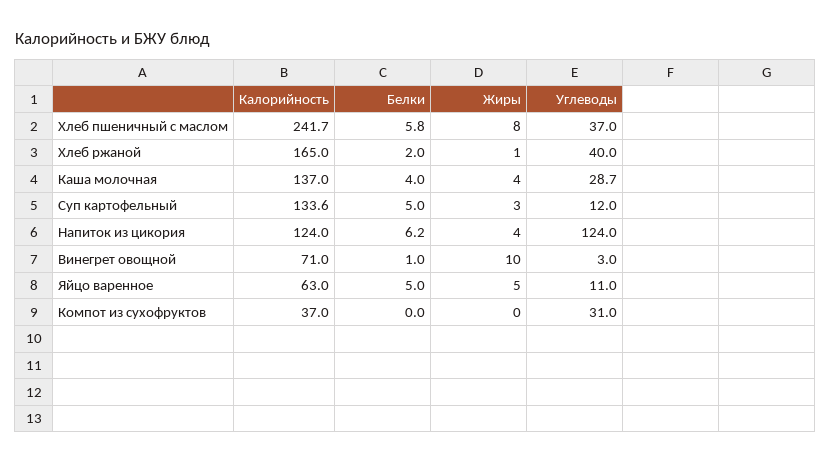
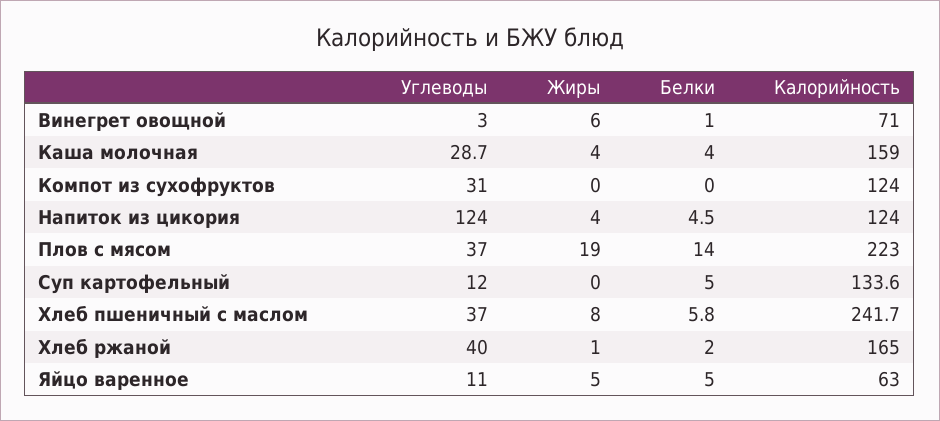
Калорийность, Каша молочная: 137 -> 159
Жиры, Суп картофельный: 3 -> 0
Белки, Напиток из цикория: 6.2 -> 4.5
Жиры, Винегрет овощной: 10 -> 6
Калорийность, Компот из сухофруктов: 37 -> 124
Углеводы, Плов с мясом: none -> 37
Жиры, Плов с мясом: none -> 19
Белки, Плов с мясом: none -> 14
Калорийность, Плов с мясом: none -> 223

